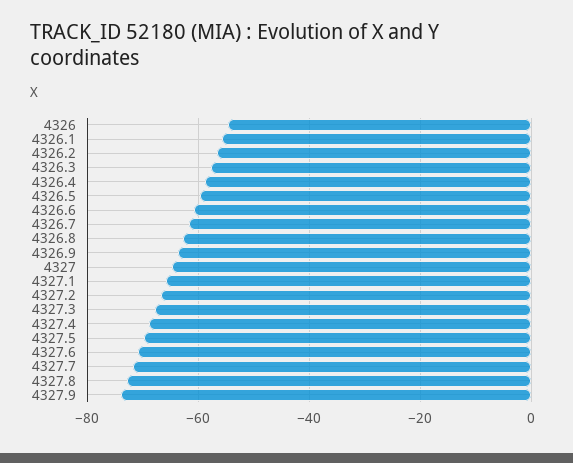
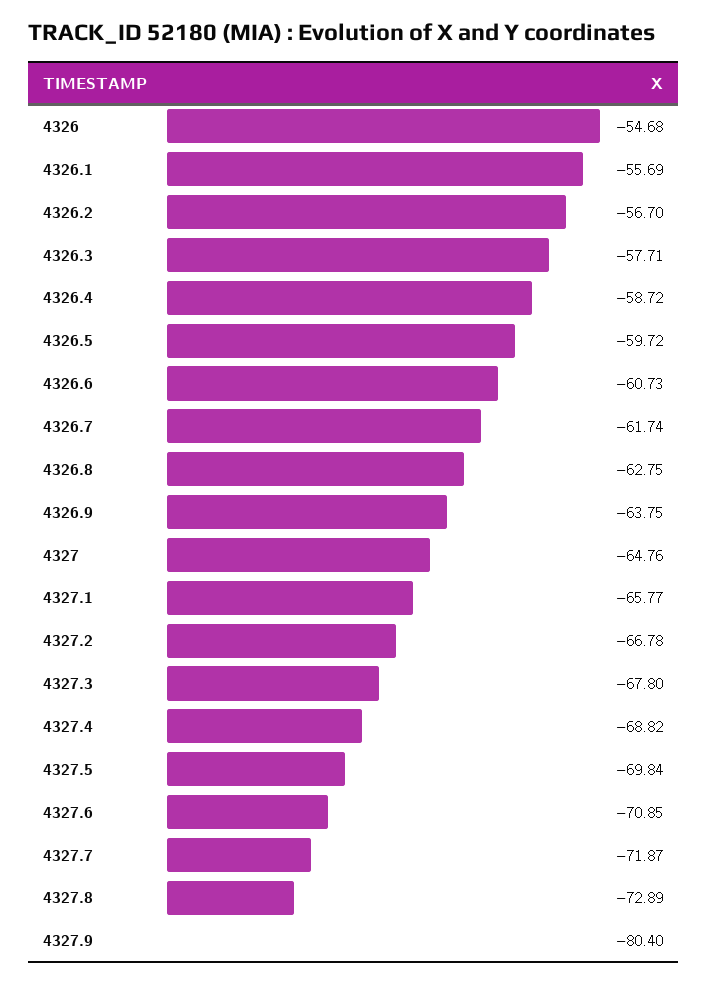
4327.9: -74 -> -80.4

